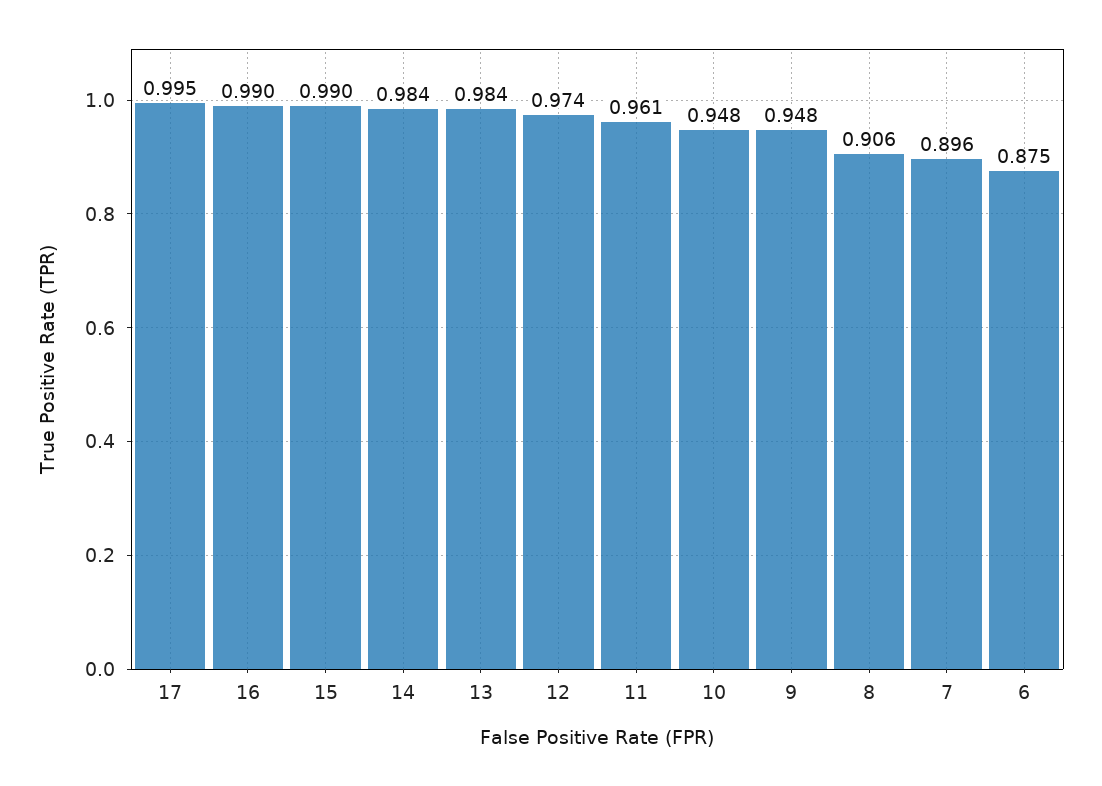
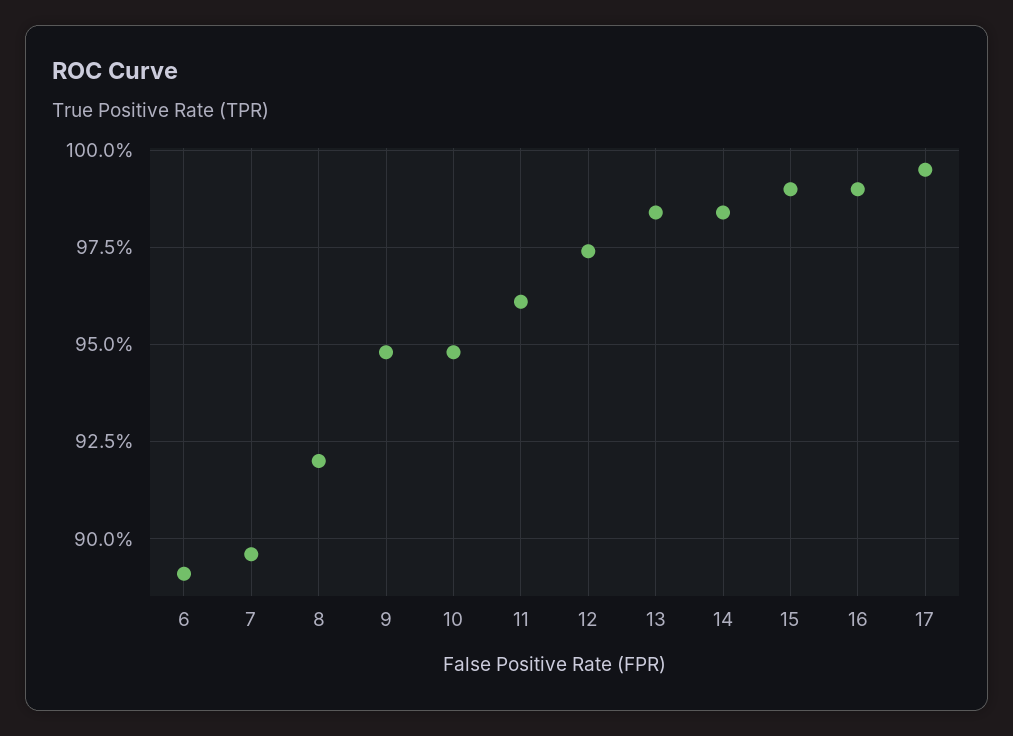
8: 0.906 -> 0.92
6: 0.875 -> 0.89

